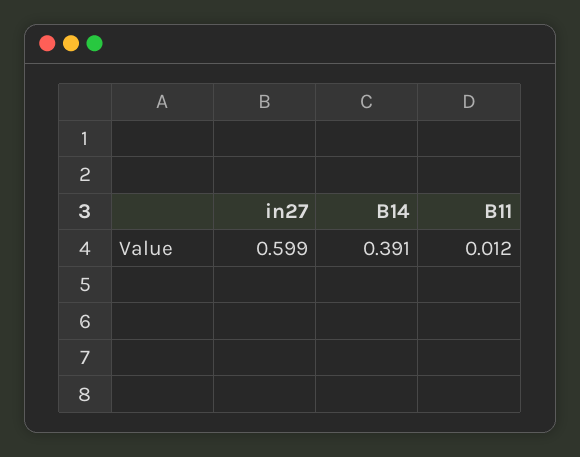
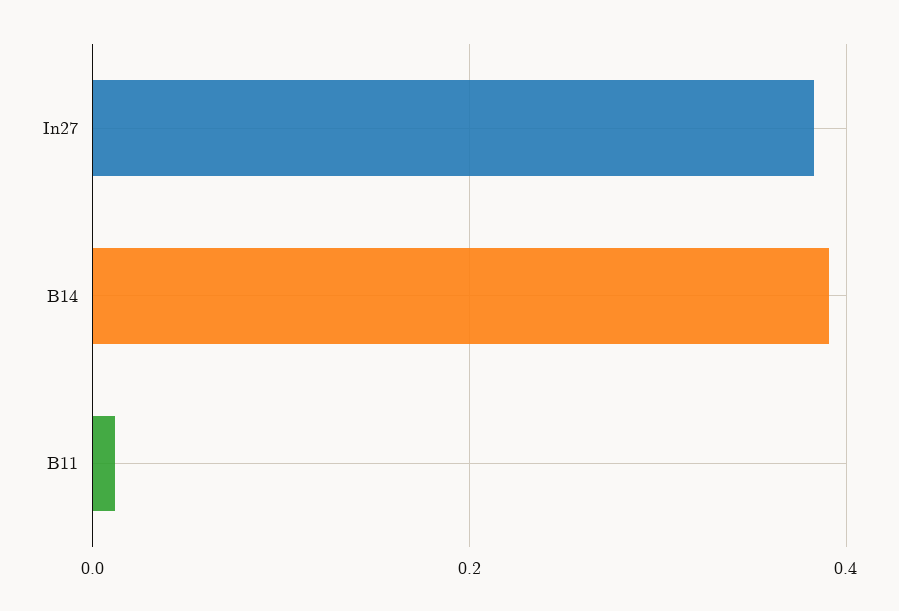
in27: 0.599 -> 0.38

